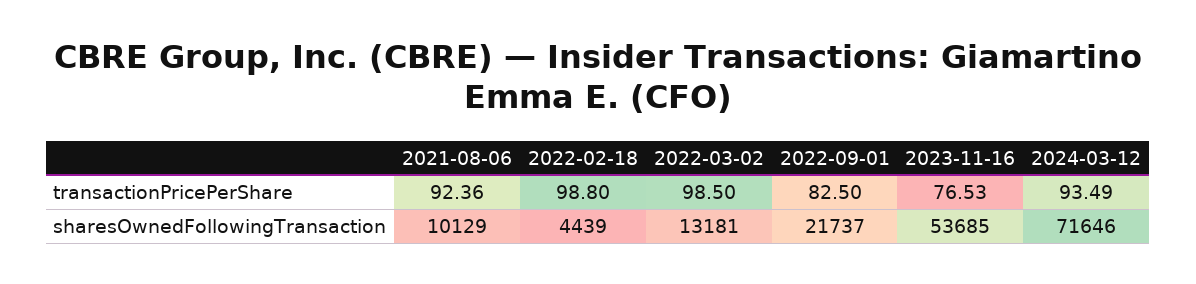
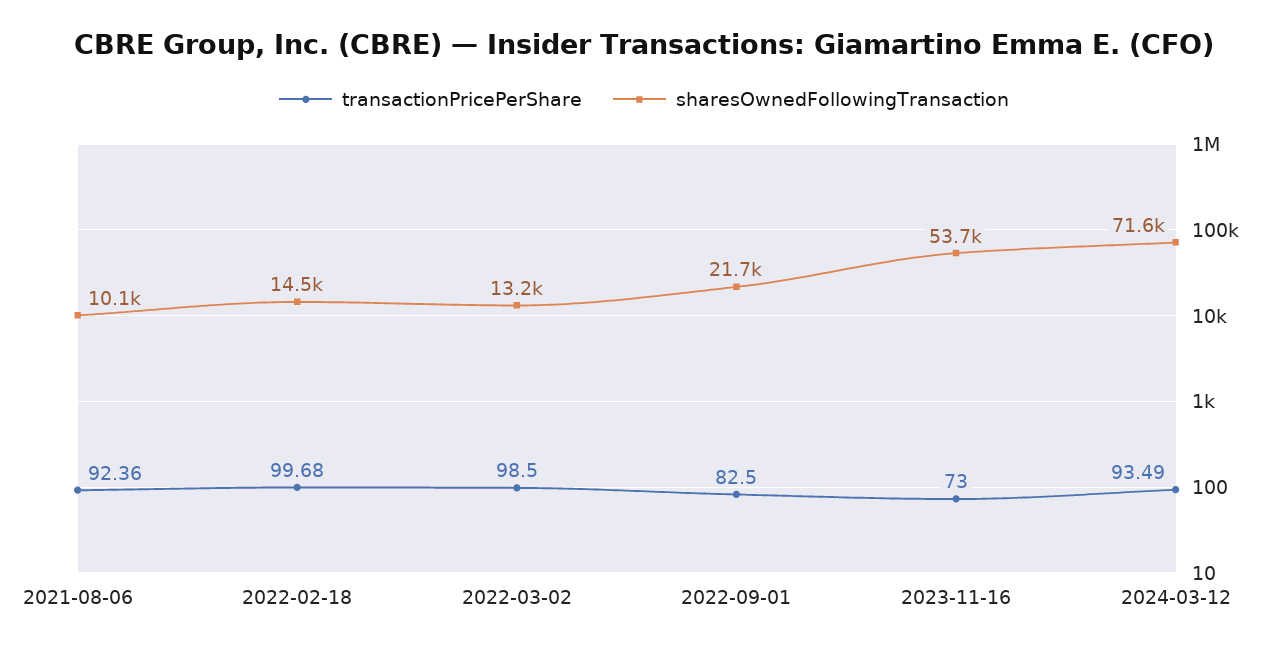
transactionPricePerShare, 2022-02-18: 98.8 -> 99.68
transactionPricePerShare, 2023-11-16: 76.53 -> 73
sharesOwnedFollowingTransaction, 2022-02-18: 4439 -> 14500

